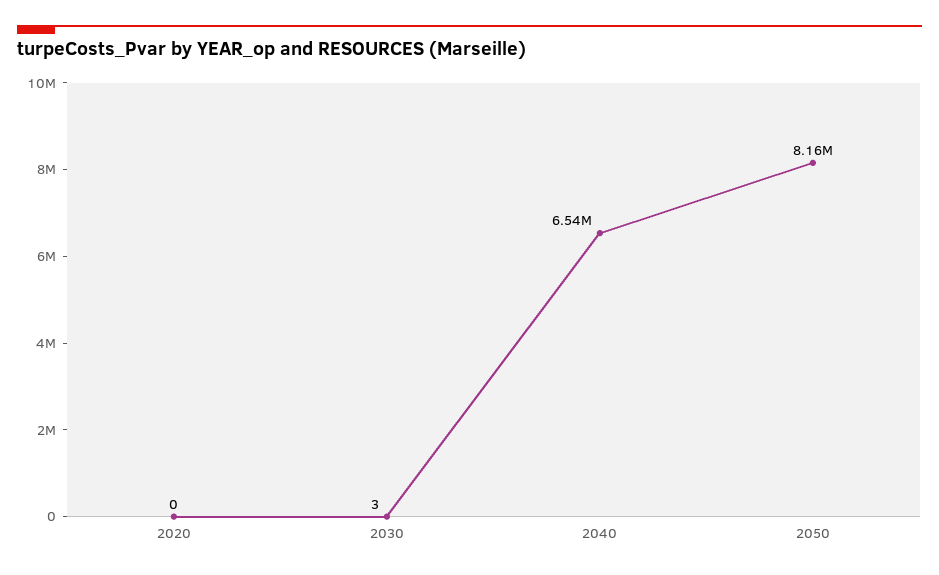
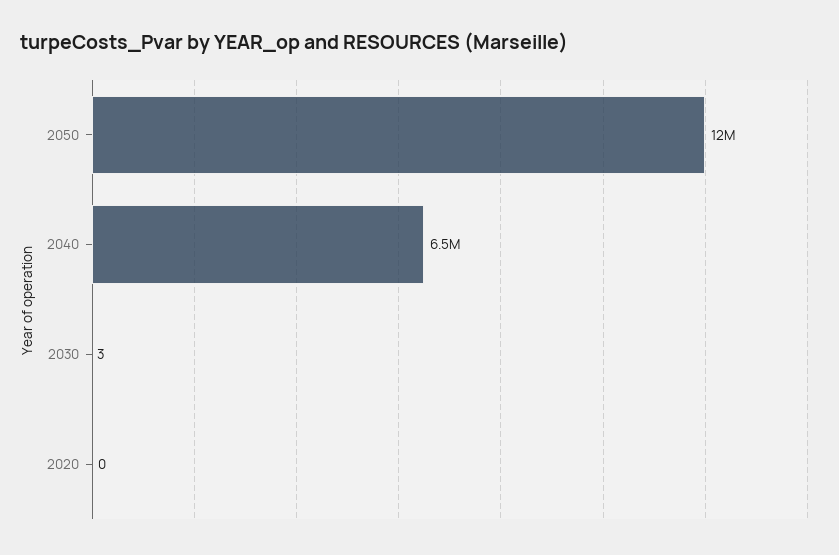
2050: 8160000 -> 12000000

